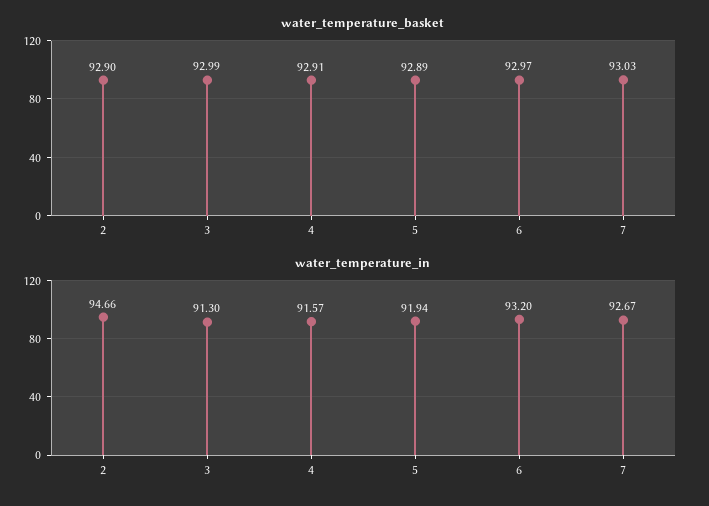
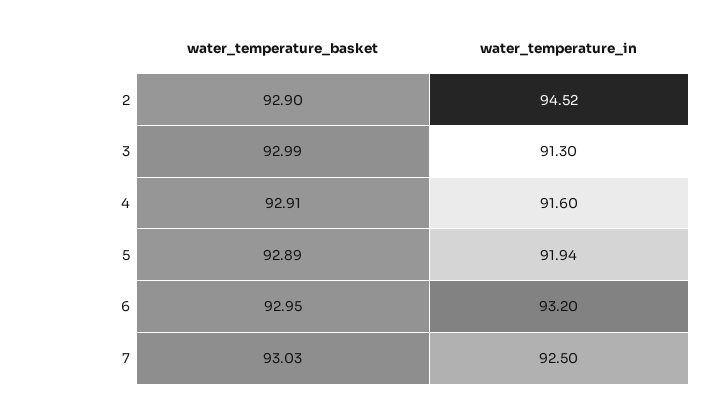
water_temperature_basket, 6: 92.97 -> 92.95
water_temperature_in, 2: 94.66 -> 94.52
water_temperature_in, 4: 91.57 -> 91.6
water_temperature_in, 7: 92.67 -> 92.5

